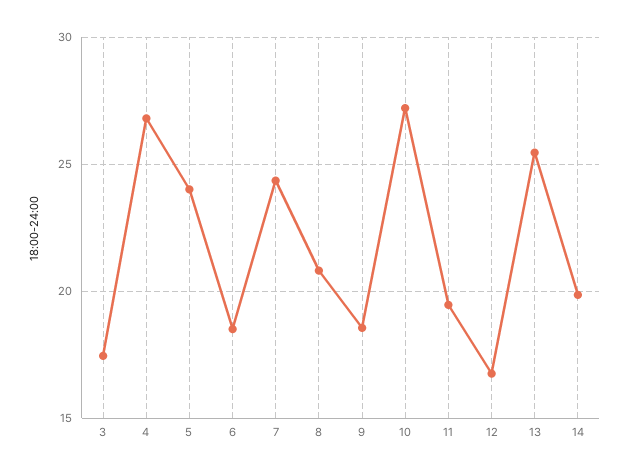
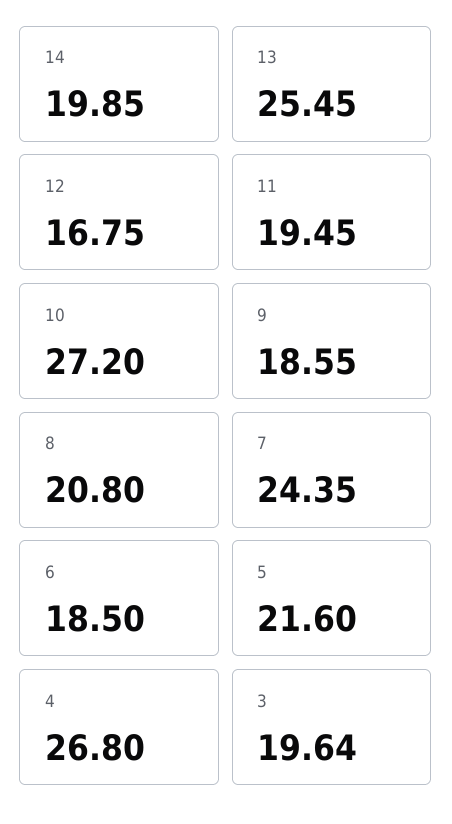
3: 17.5 -> 19.64
5: 24 -> 21.6

